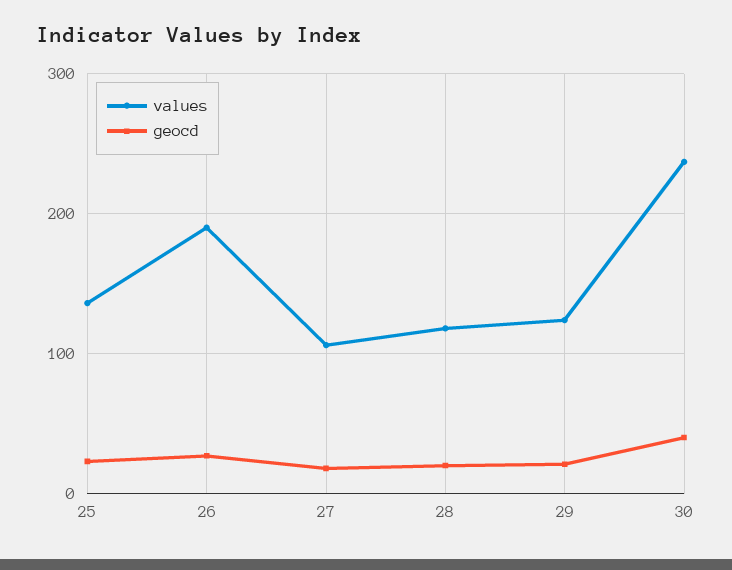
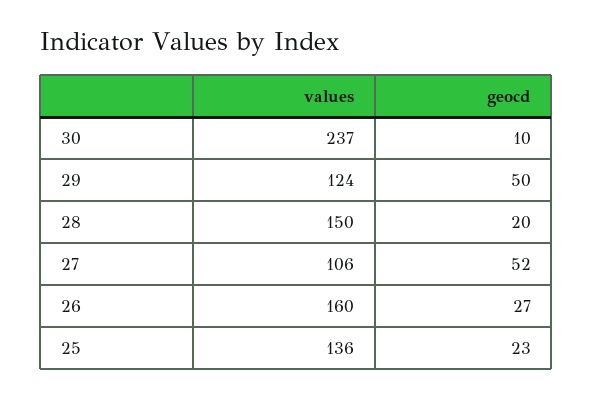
values, 26: 190 -> 160
geocd, 27: 20 -> 52
values, 28: 120 -> 150
geocd, 29: 20 -> 50
geocd, 30: 40 -> 10

